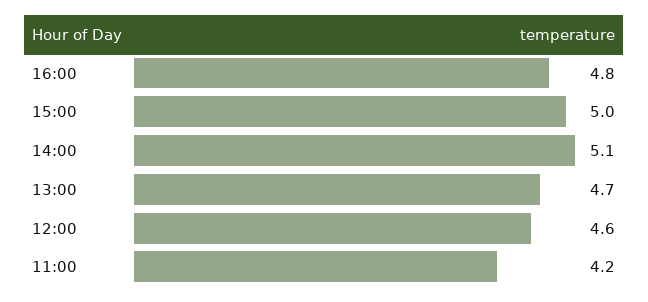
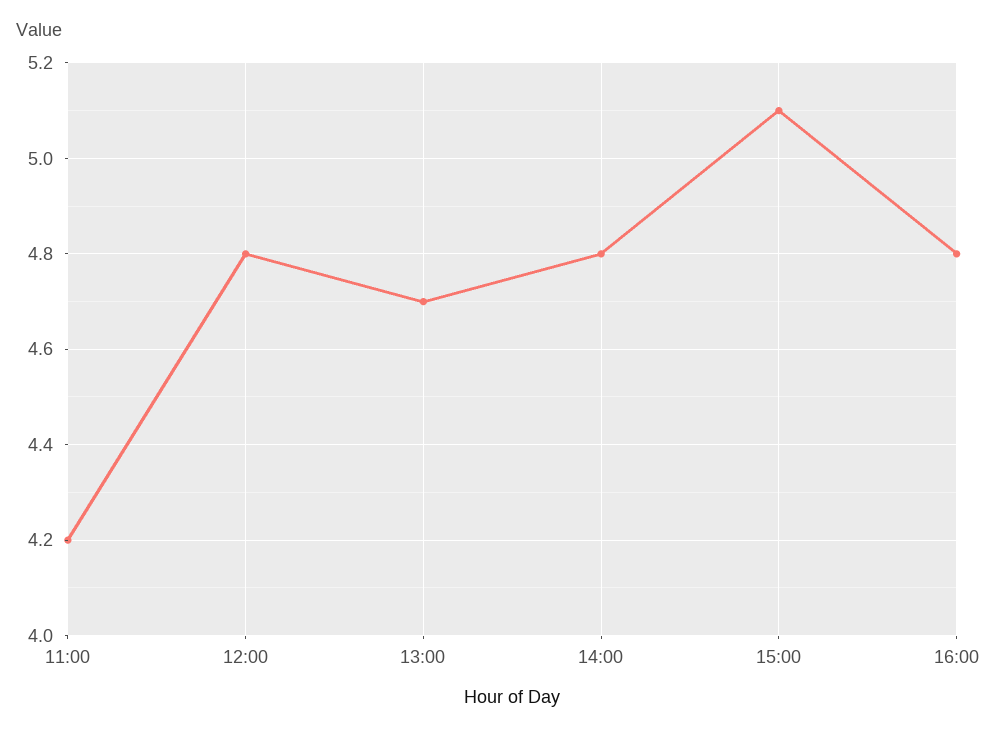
15:00: 5 -> 5.1
14:00: 5.1 -> 4.8
12:00: 4.6 -> 4.8

